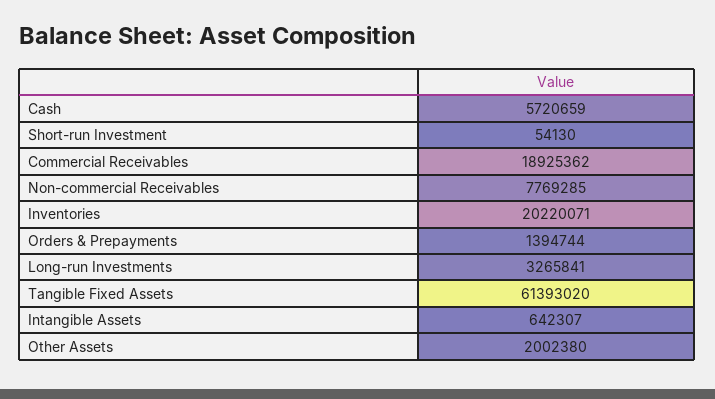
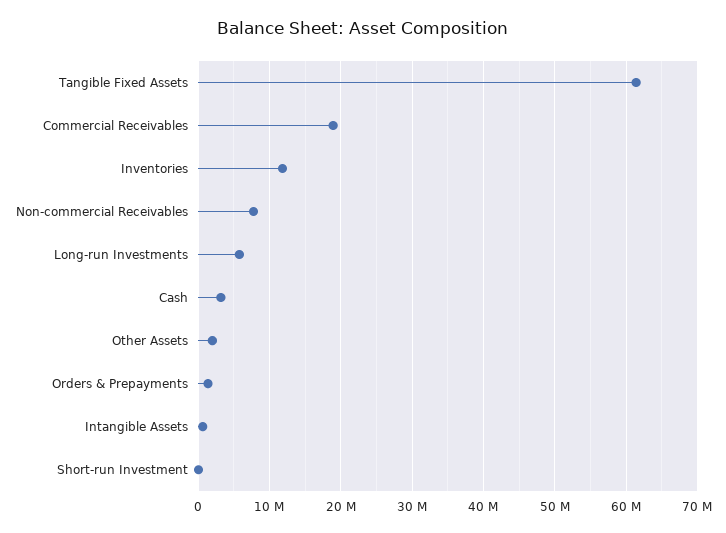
Cash: 5720659 -> 3000000
Inventories: 20220071 -> 12000000
Long-run Investments: 3265841 -> 6000000

